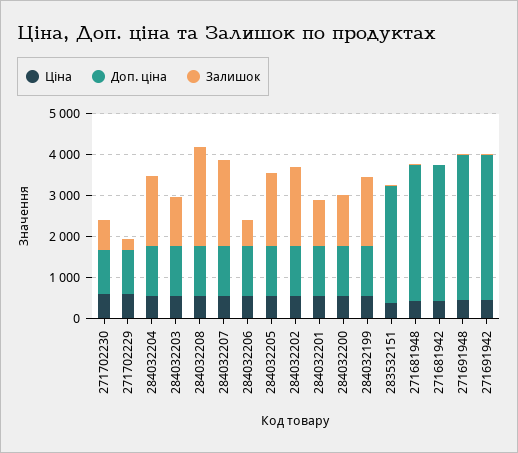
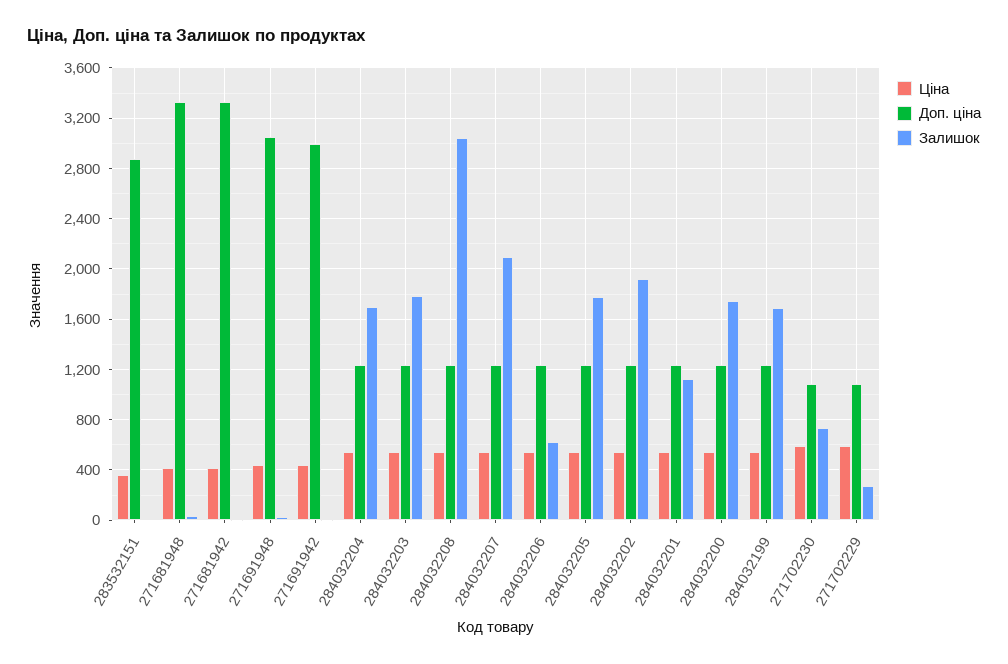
Залишок, 284032203: 1200 -> 1800
Залишок, 284032208: 2400 -> 3050
Залишок, 284032200: 1200 -> 1750
Доп. ціна, 271691948: 3600 -> 3050
Доп. ціна, 271691942: 3600 -> 3000

